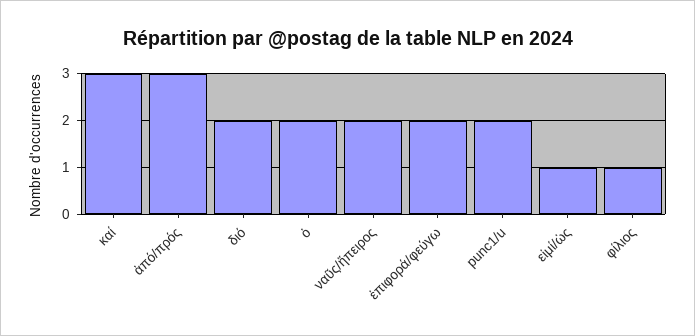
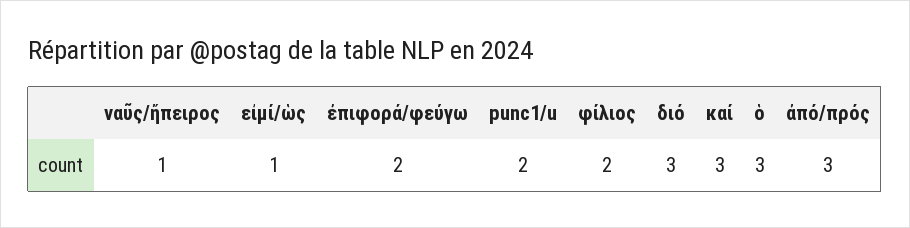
διό: 2 -> 3
ὁ: 2 -> 3
ναῦς/ἤπειρος: 2 -> 1
φίλιος: 1 -> 2

